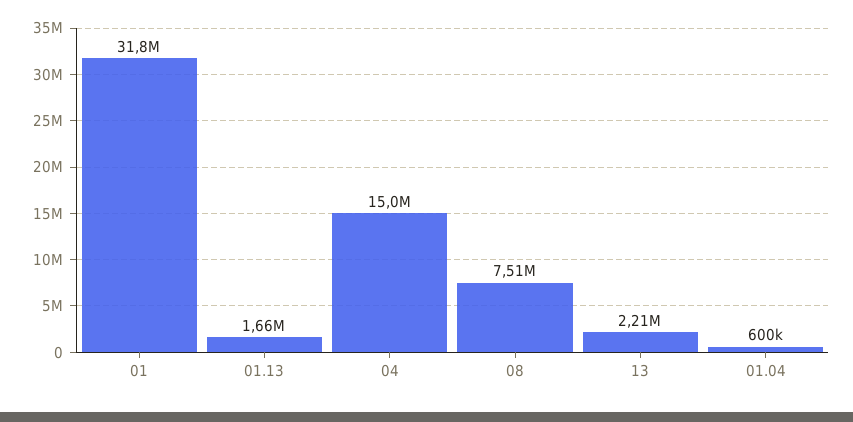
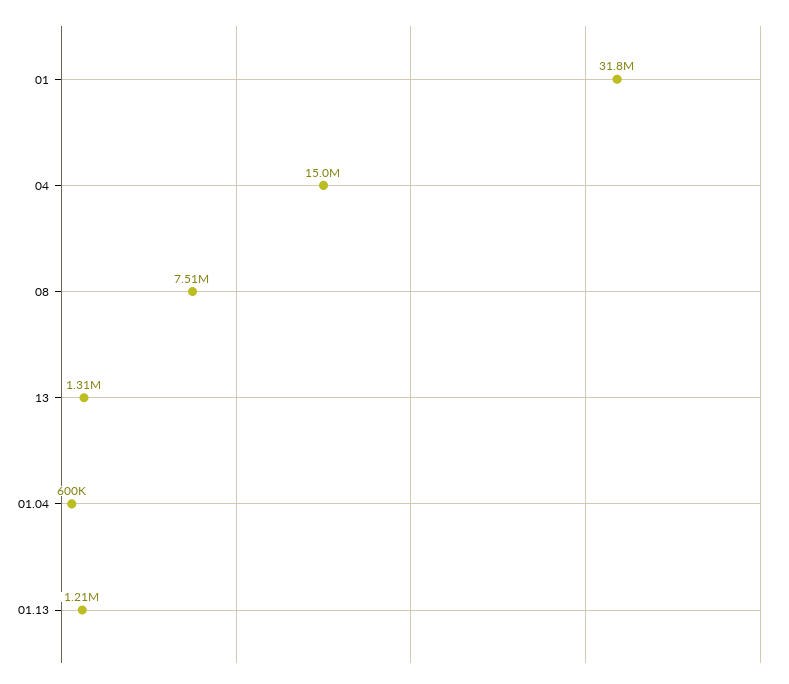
01.13: 1660000 -> 1210000
13: 2210000 -> 1310000

